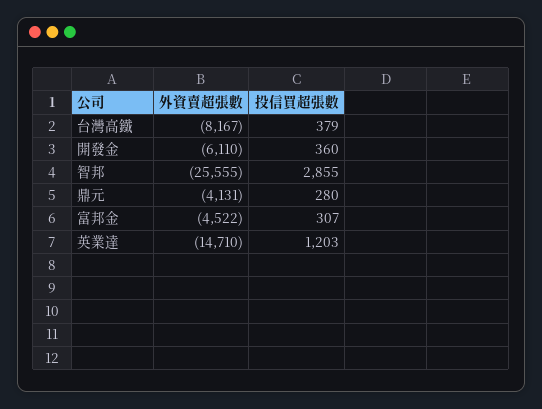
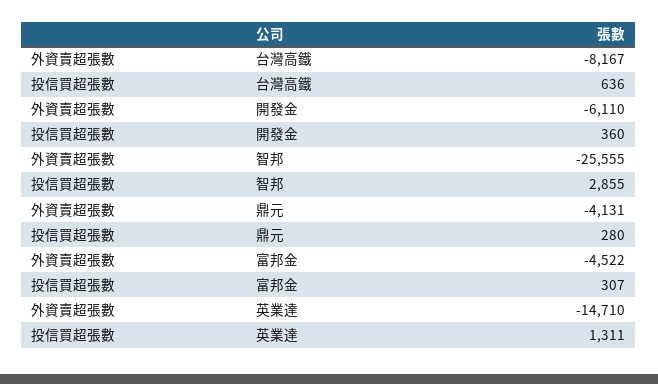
投信買超張數, 台灣高鐵: 379 -> 636
投信買超張數, 英業達: 1203 -> 1311

